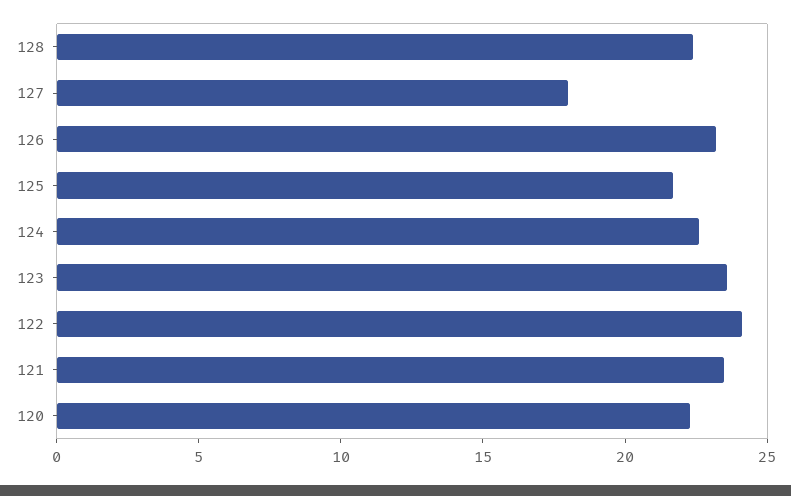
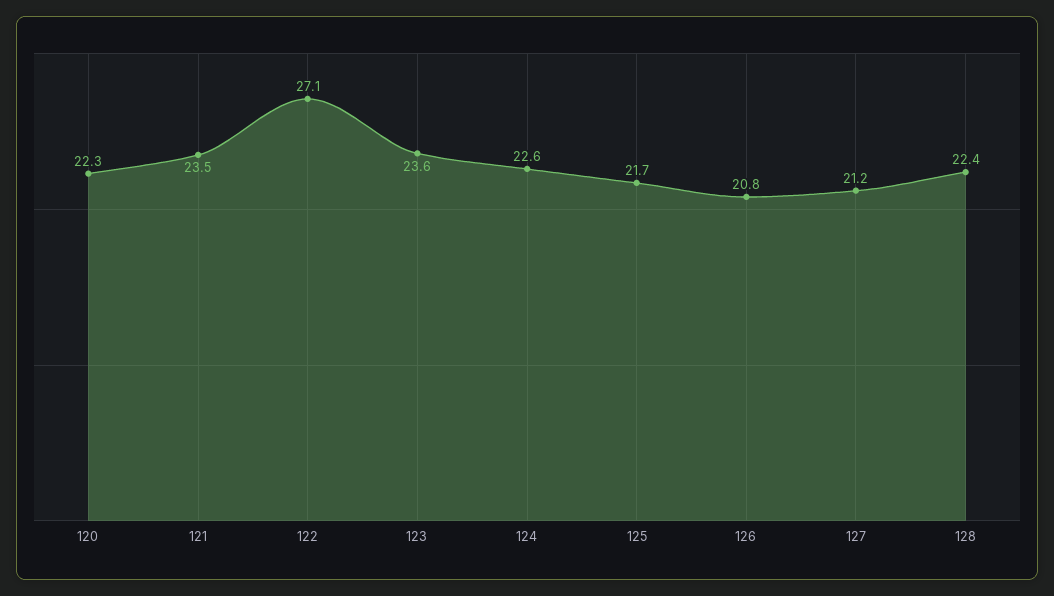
127: 18 -> 21.2
126: 23 -> 20.8
122: 24 -> 27.1

